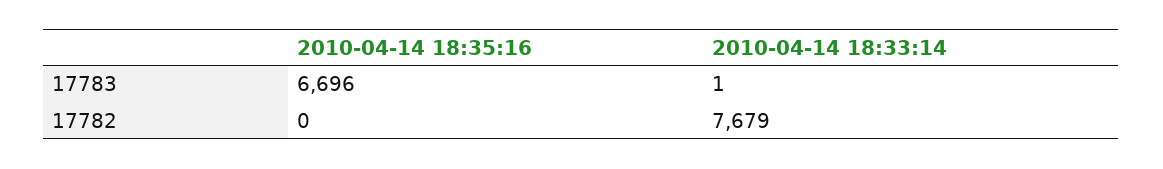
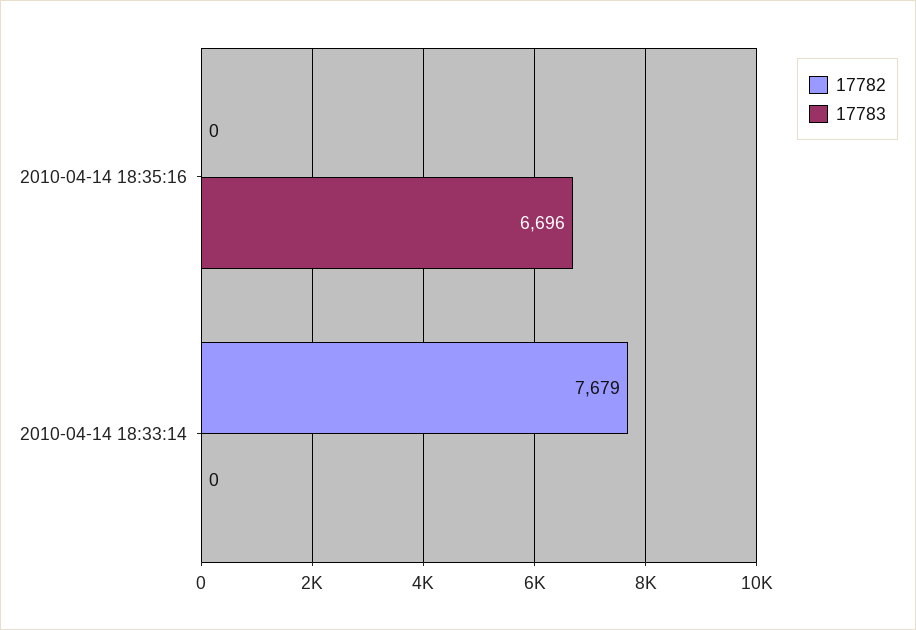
17783, 2010-04-14 18:33:14: 1 -> 0

